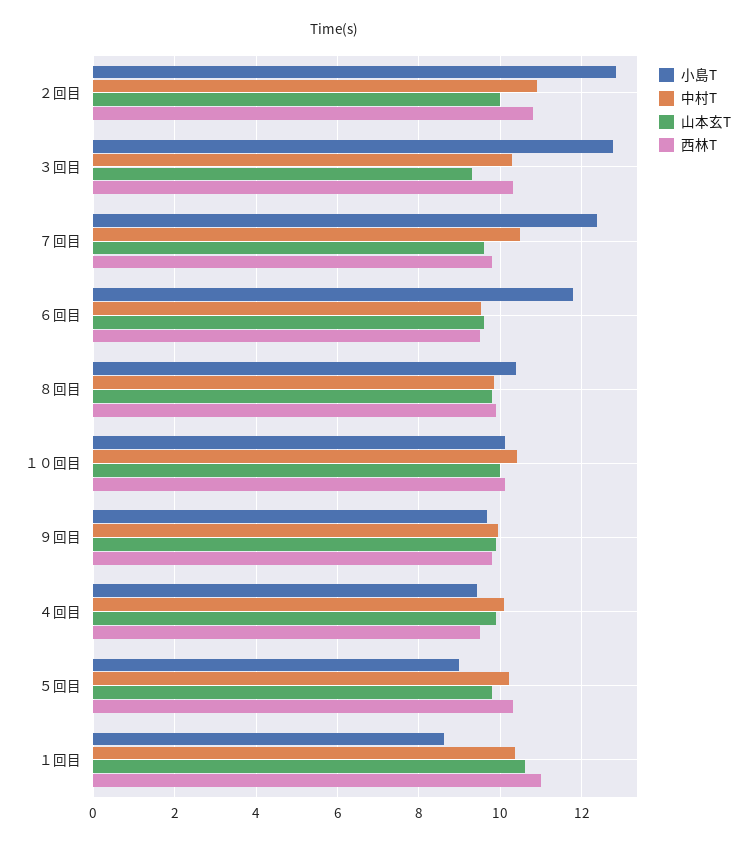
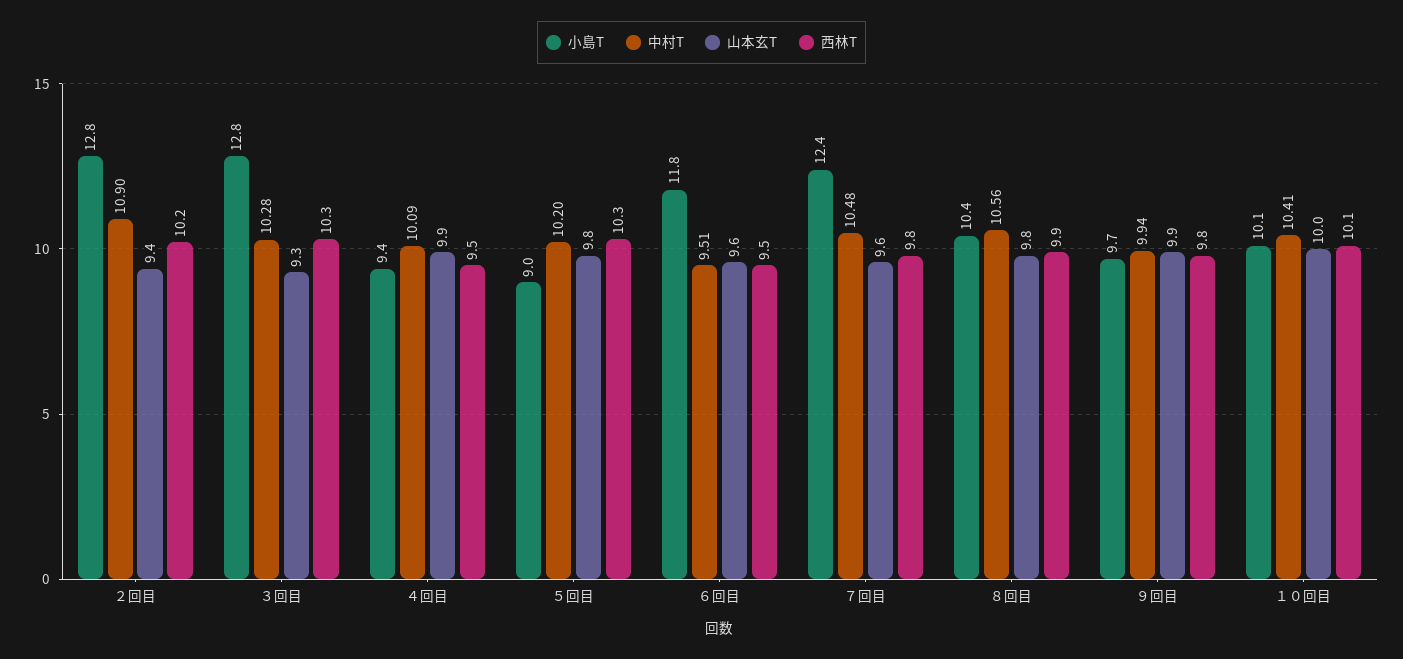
山本玄T, ２回目: 10 -> 9.4
西林T, ２回目: 10.8 -> 10.2
中村T, ８回目: 9.8 -> 10.56
小島T, １回目: 8.6 -> none
中村T, １回目: 10.4 -> none
山本玄T, １回目: 10.6 -> none
西林T, １回目: 11 -> none

